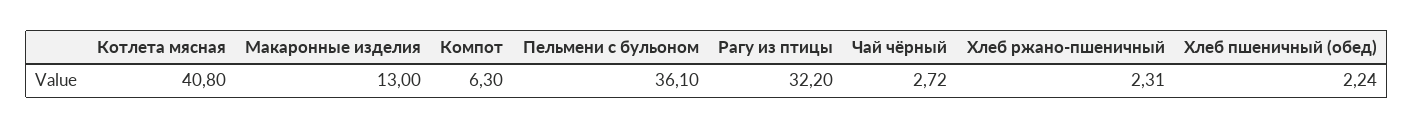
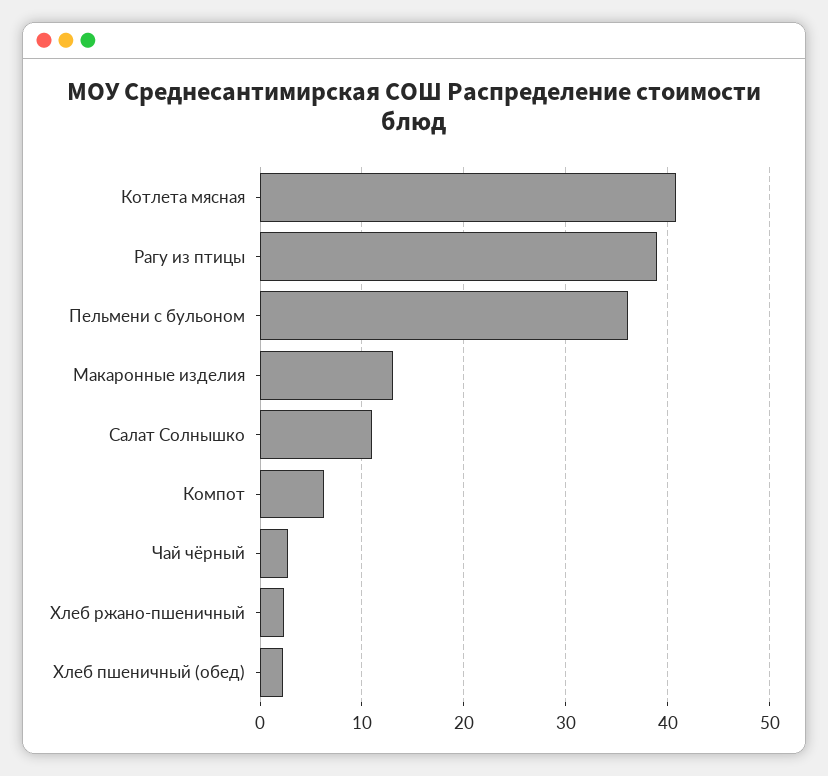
Рагу из птицы: 32.2 -> 39
Салат Солнышко: none -> 11

